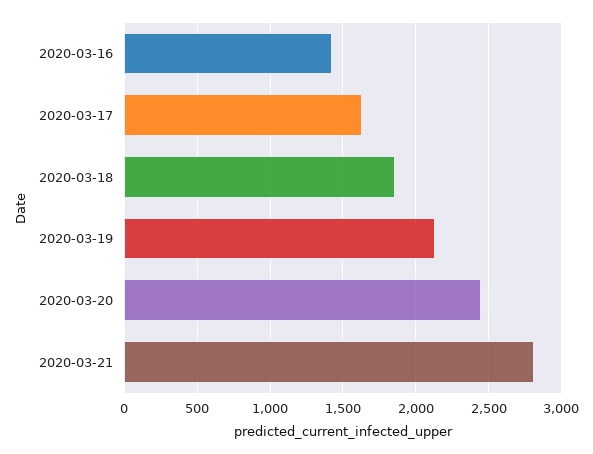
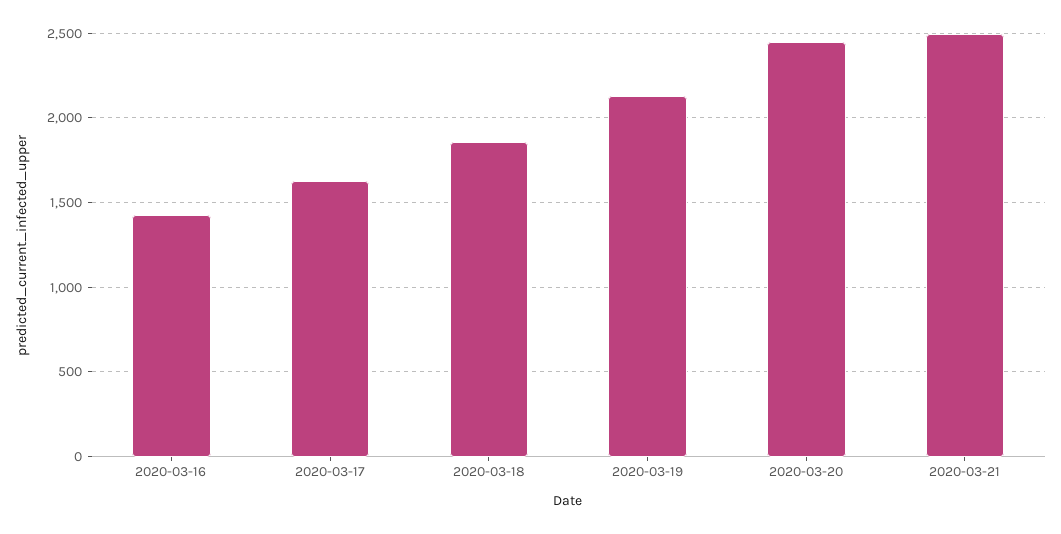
2020-03-21: 2800 -> 2500

